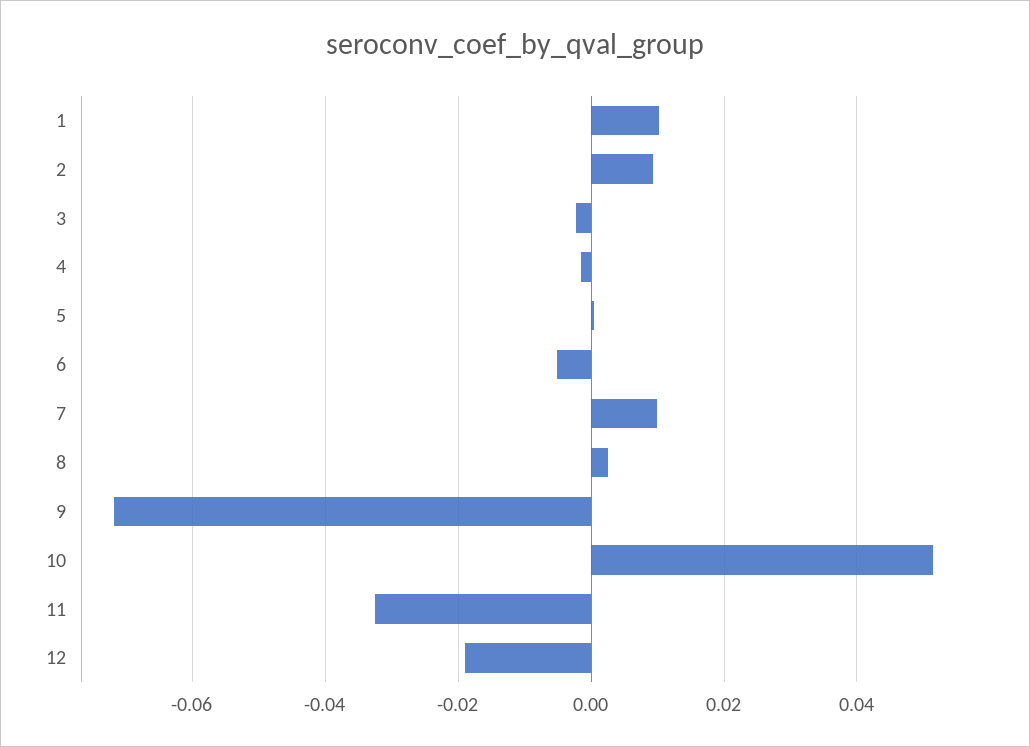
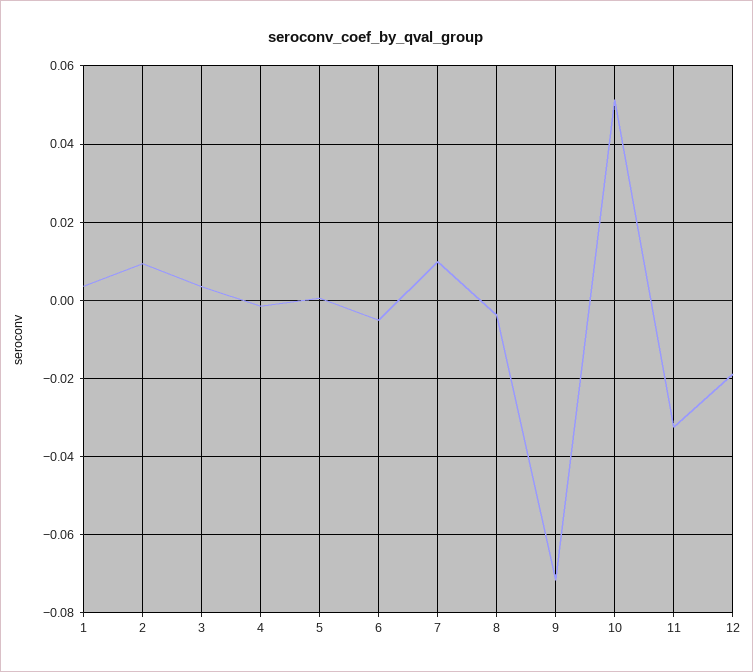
1: 0.01 -> 0.004
3: -0.002 -> 0.004
8: 0.002 -> -0.004

